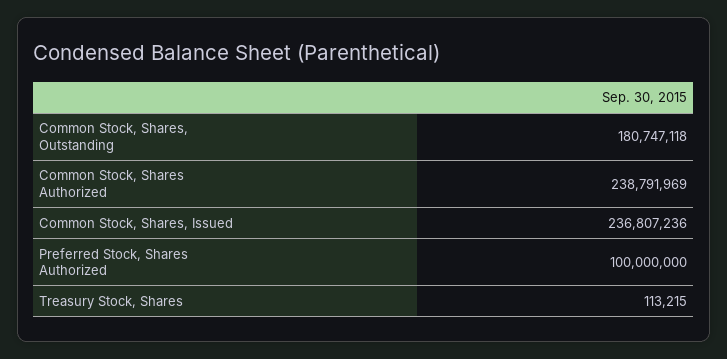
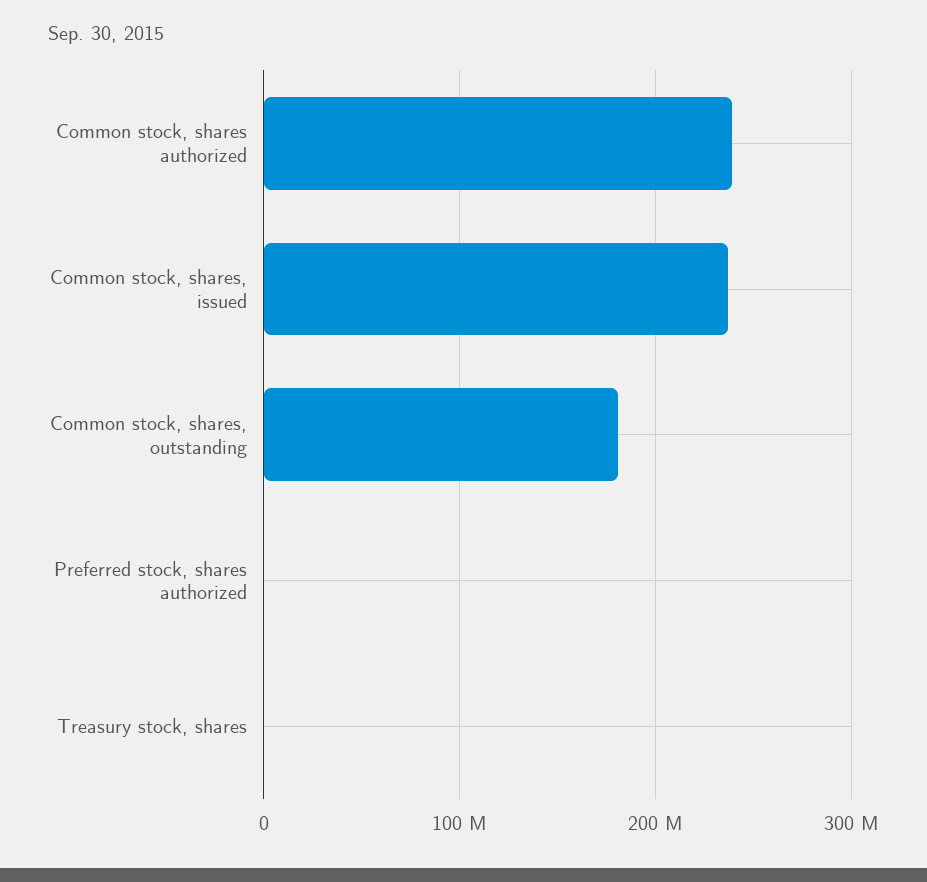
Preferred Stock, Shares Authorized: 100000000 -> 0

